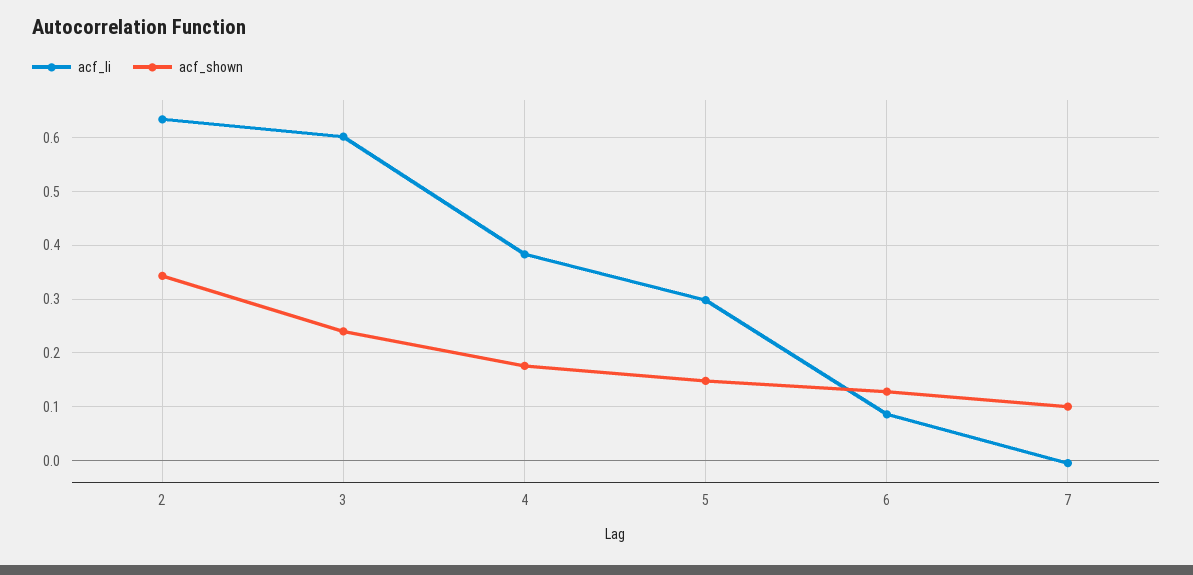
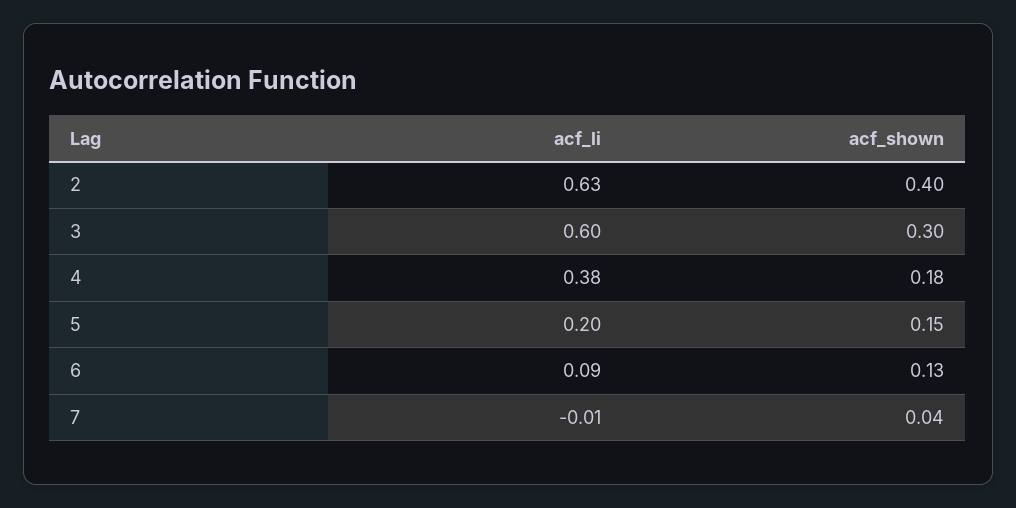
acf_shown, 2: 0.34 -> 0.4
acf_shown, 3: 0.24 -> 0.3
acf_li, 5: 0.3 -> 0.2
acf_shown, 7: 0.1 -> 0.04

